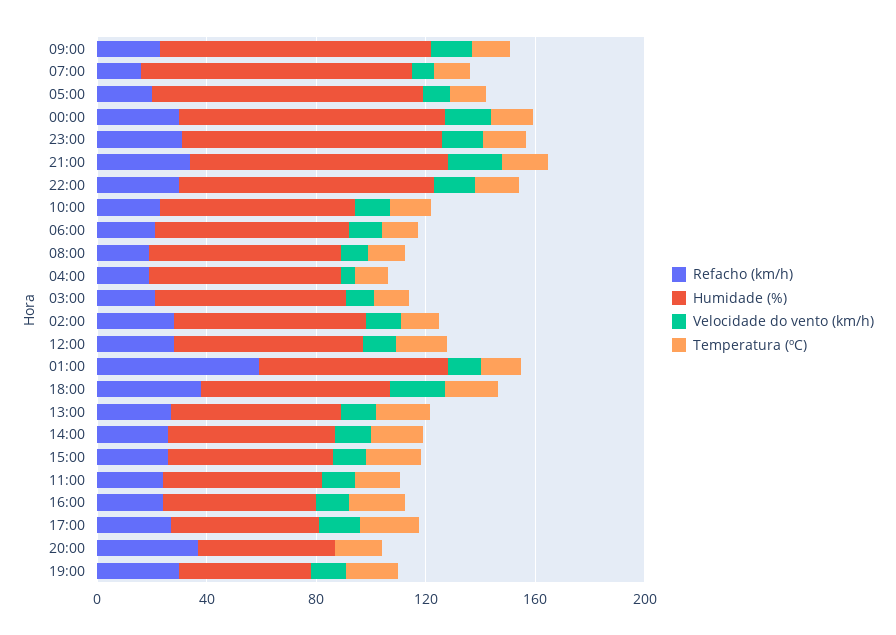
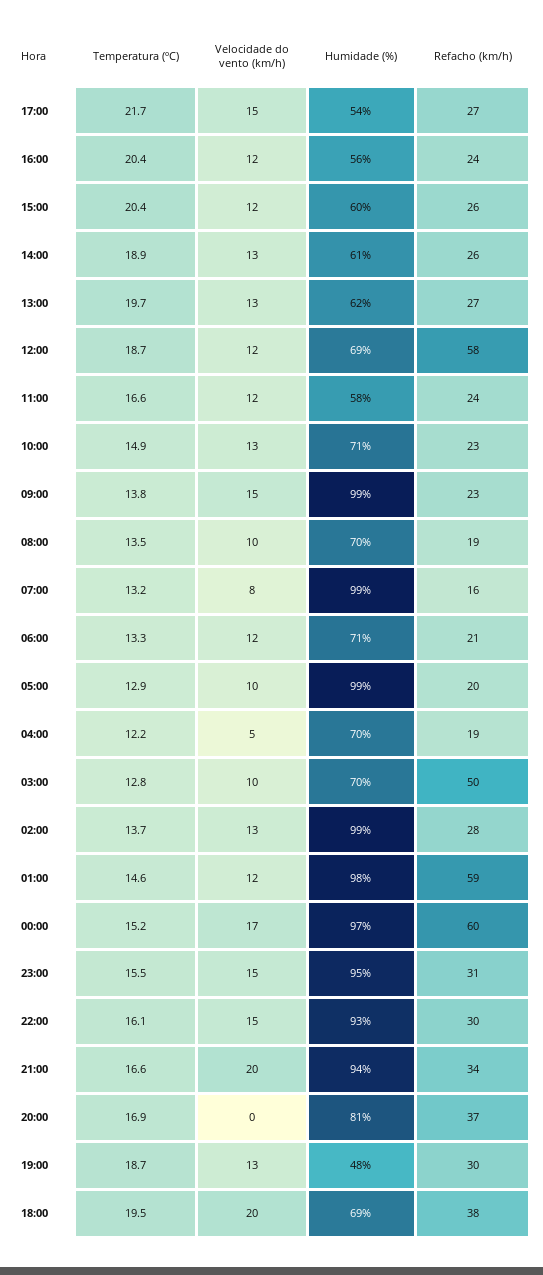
Refacho (km/h), 00:00: 30 -> 60
Refacho (km/h), 03:00: 20 -> 50
Humidade (%), 02:00: 70 -> 99
Refacho (km/h), 12:00: 30 -> 58
Humidade (%), 01:00: 70 -> 98
Humidade (%), 20:00: 50 -> 81

